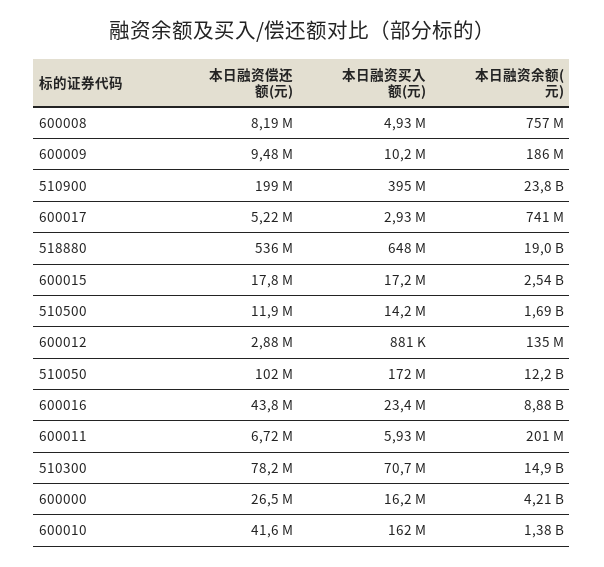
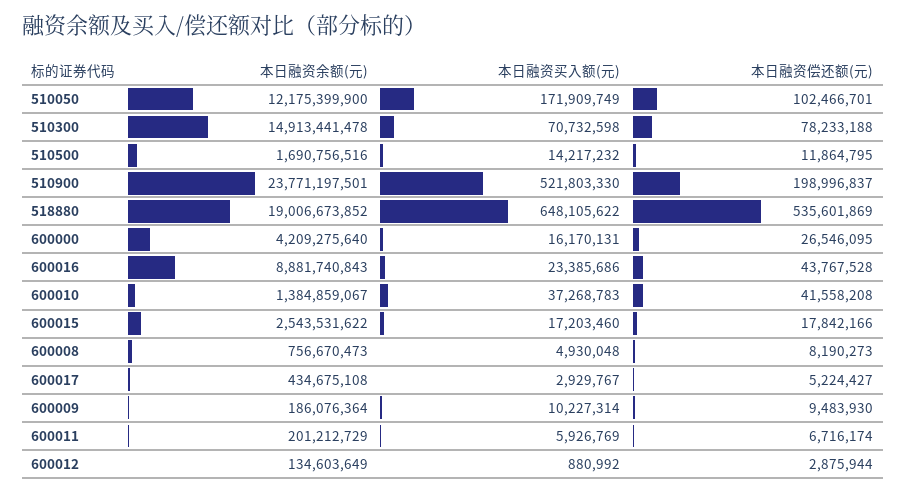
本日融资买入额(元), 510900: 395000000 -> 521803330
本日融资余额(元), 600017: 741000000 -> 434675108
本日融资买入额(元), 600010: 162000000 -> 37268783

